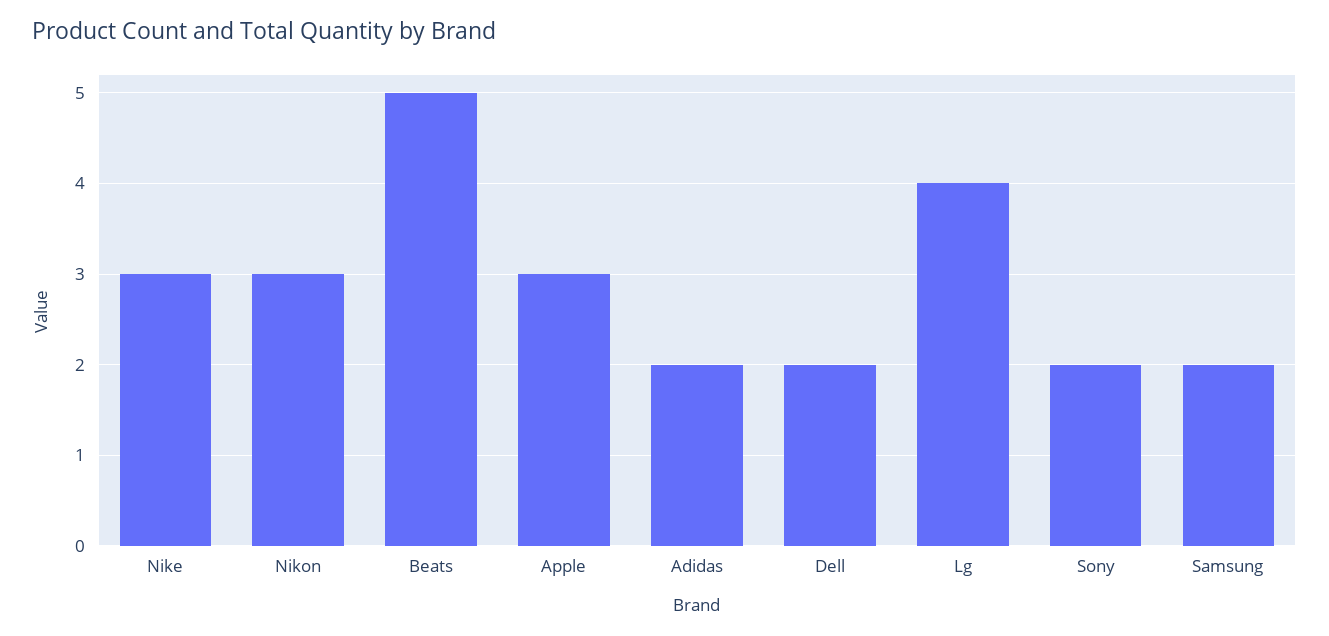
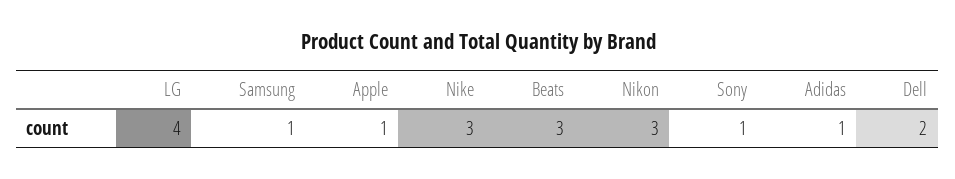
Beats: 5 -> 3
Apple: 3 -> 1
Adidas: 2 -> 1
Sony: 2 -> 1
Samsung: 2 -> 1

